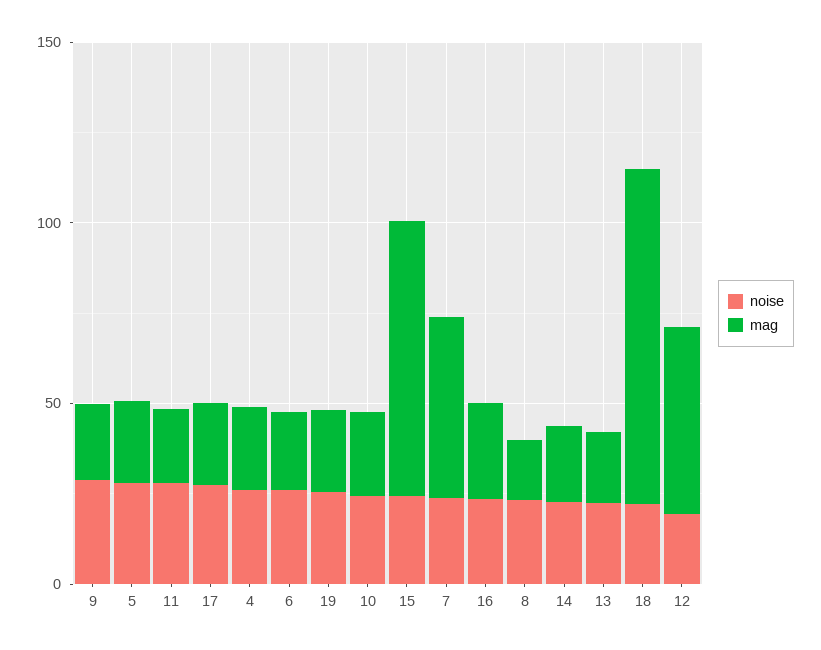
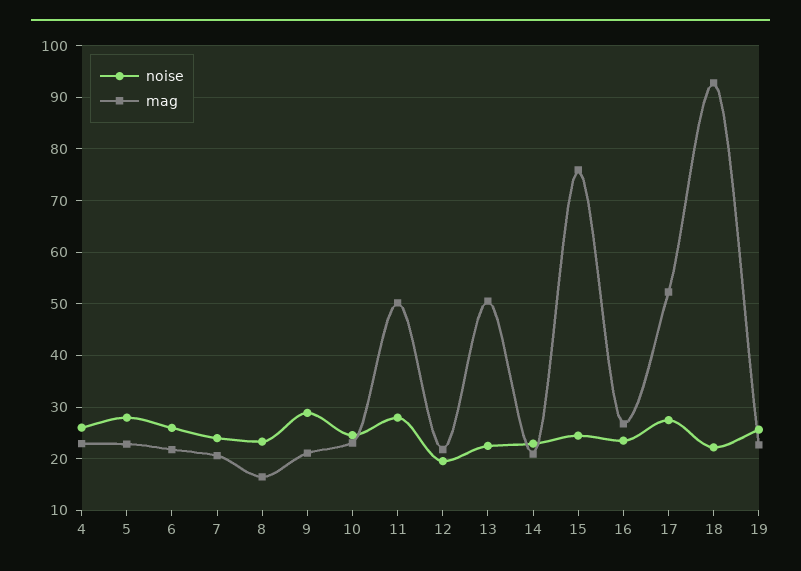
mag, 11: 20 -> 50
mag, 17: 20 -> 52
mag, 7: 50 -> 20
mag, 13: 20 -> 50
mag, 12: 50 -> 22

